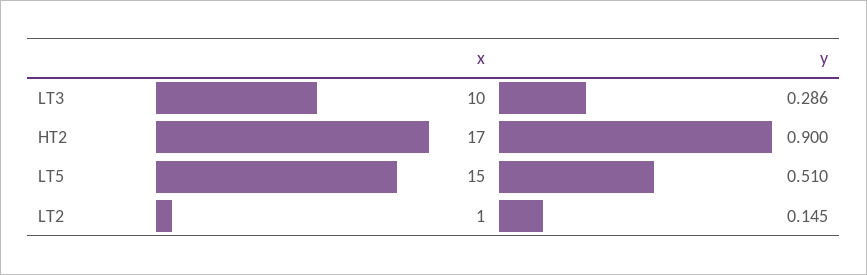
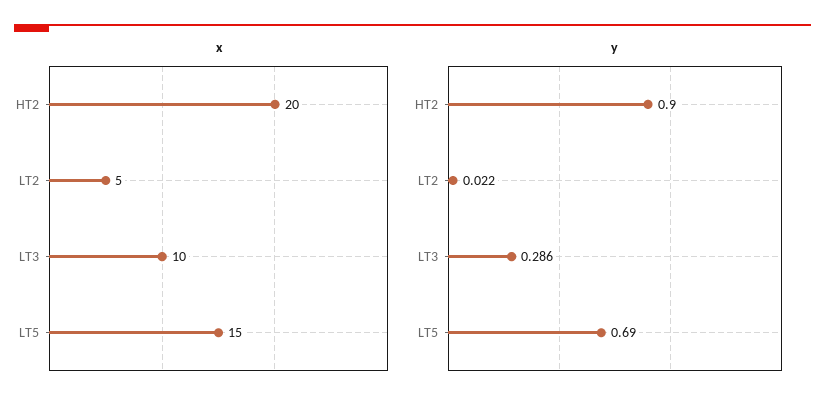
x, HT2: 17 -> 20
y, LT5: 0.51 -> 0.69
x, LT2: 1 -> 5
y, LT2: 0.145 -> 0.022

